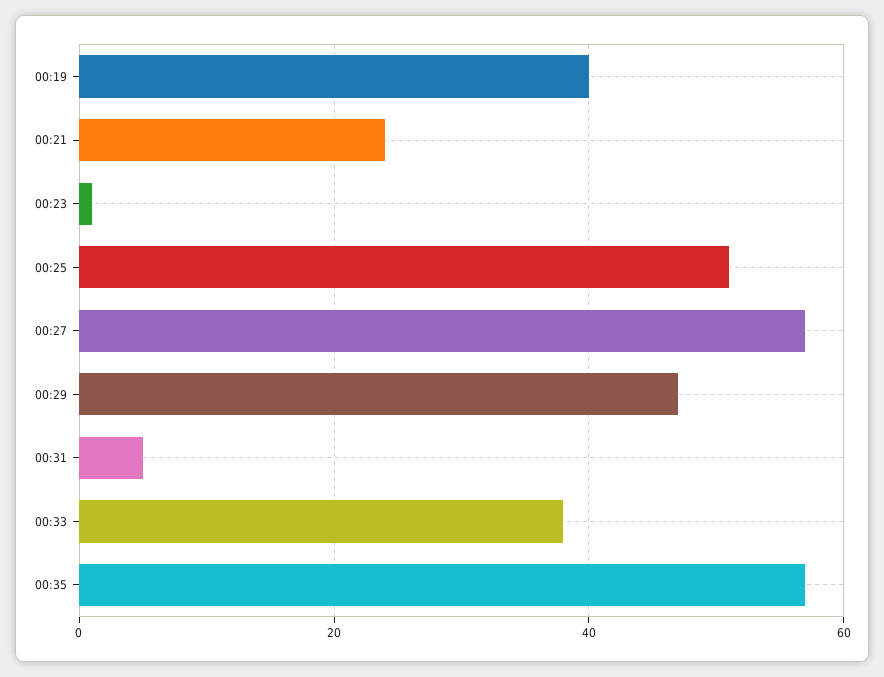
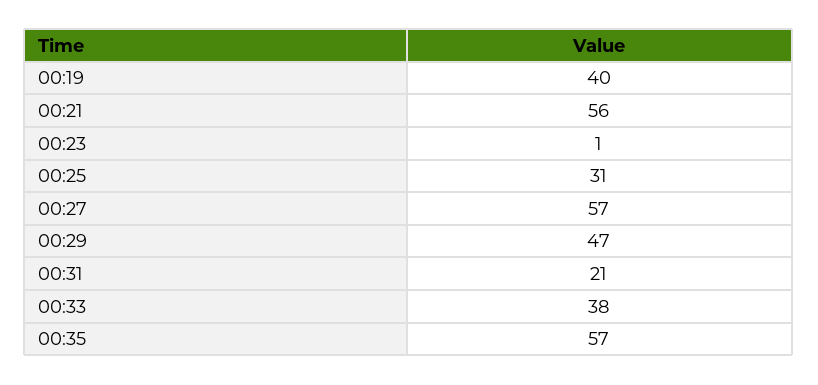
00:21: 25 -> 56
00:25: 50 -> 31
00:31: 5 -> 21

